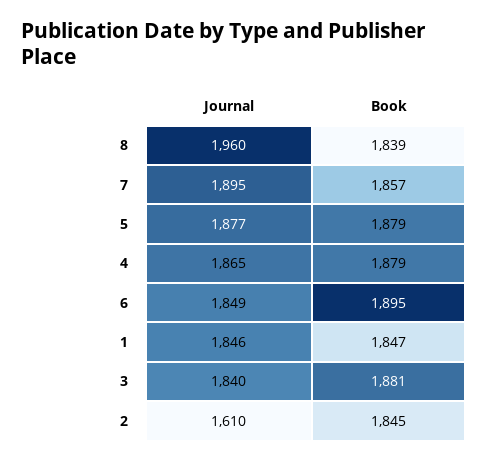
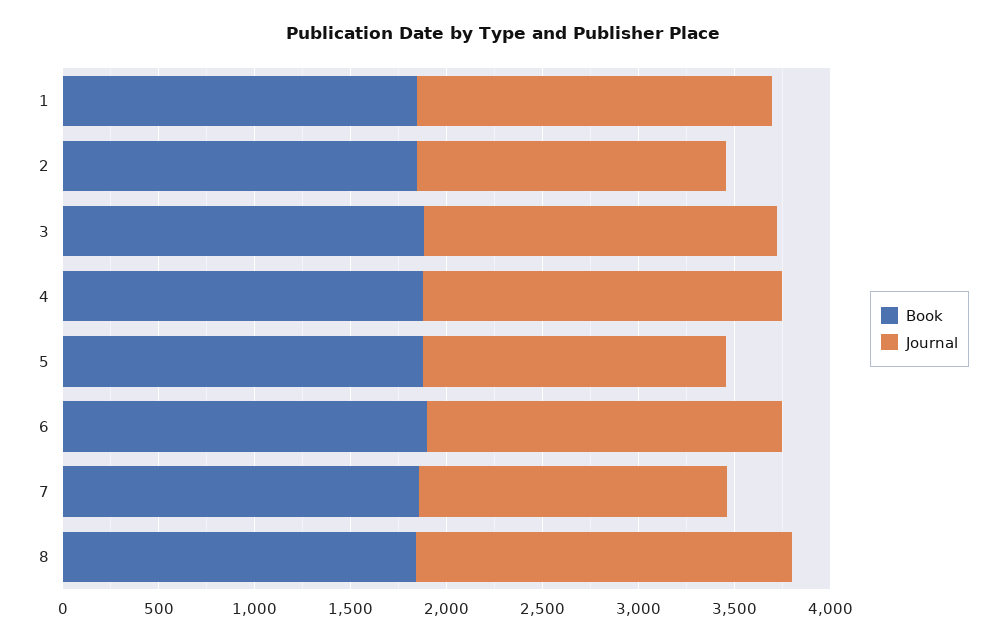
Journal, 7: 1895 -> 1600
Journal, 5: 1877 -> 1600

